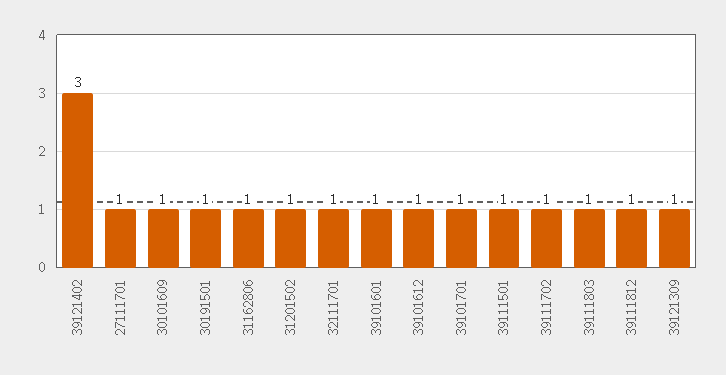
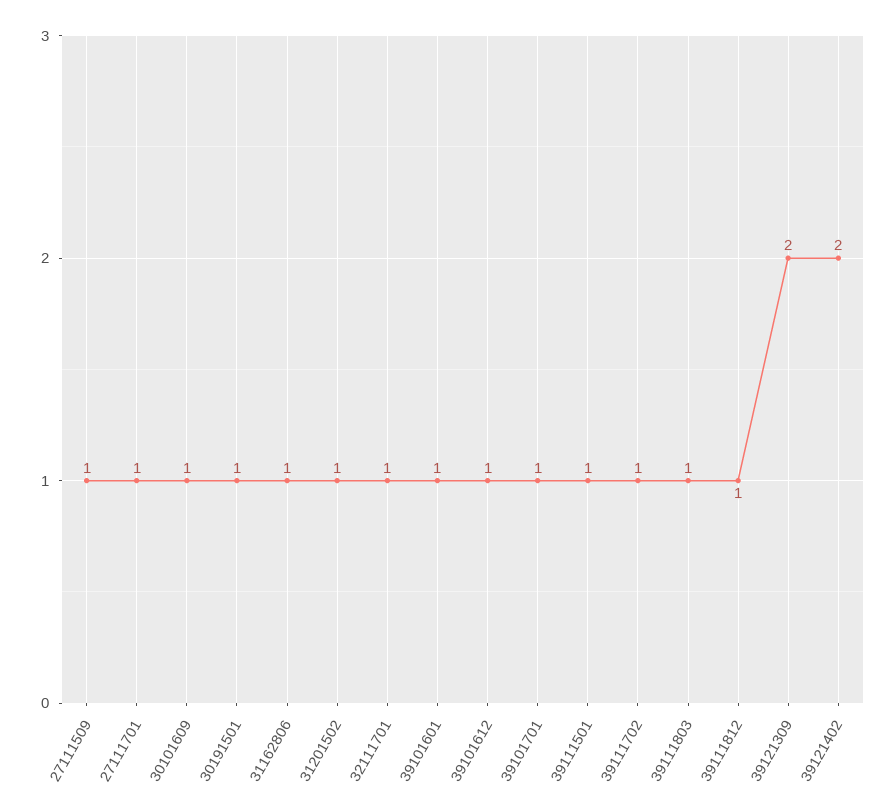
39121402: 3 -> 2
39121309: 1 -> 2
27111509: none -> 1

